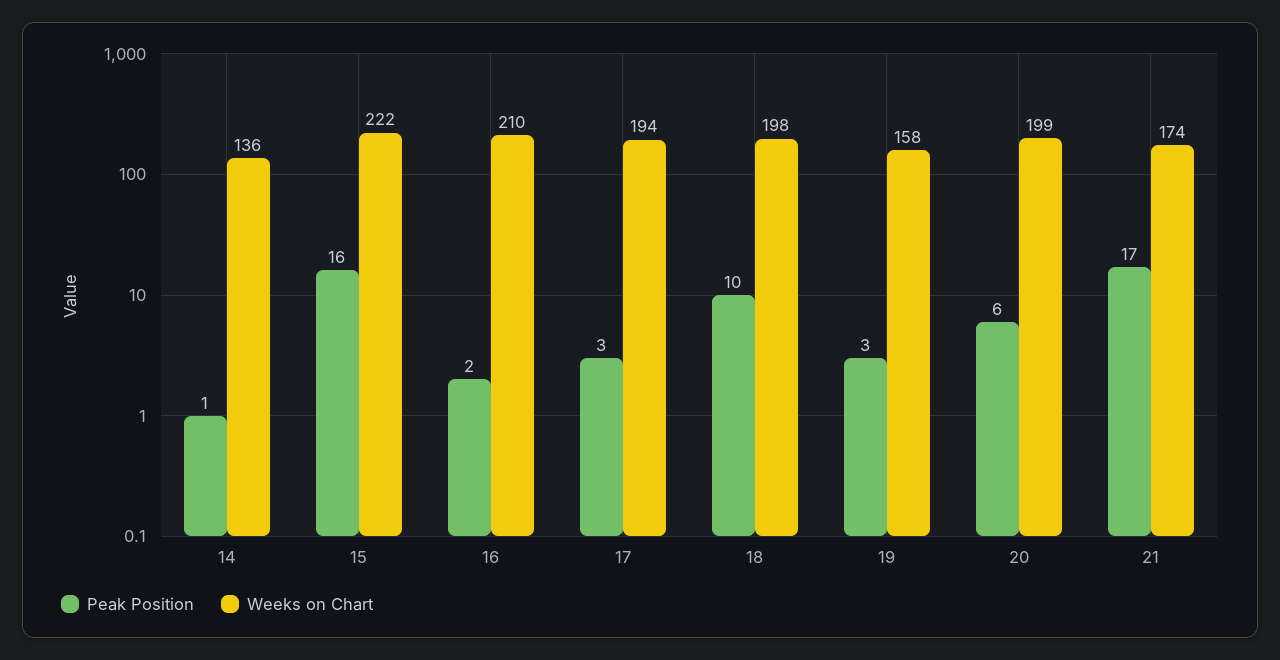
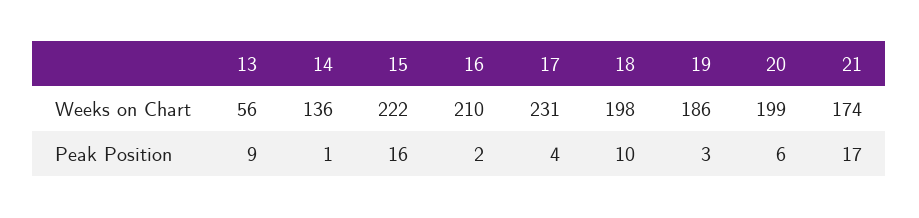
Peak Position, 17: 3 -> 4
Weeks on Chart, 17: 194 -> 231
Weeks on Chart, 19: 158 -> 186
Weeks on Chart, 13: none -> 56
Peak Position, 13: none -> 9

